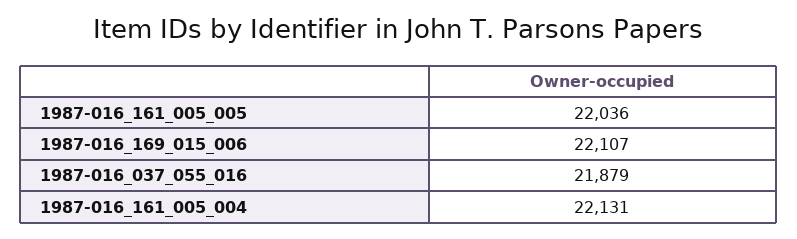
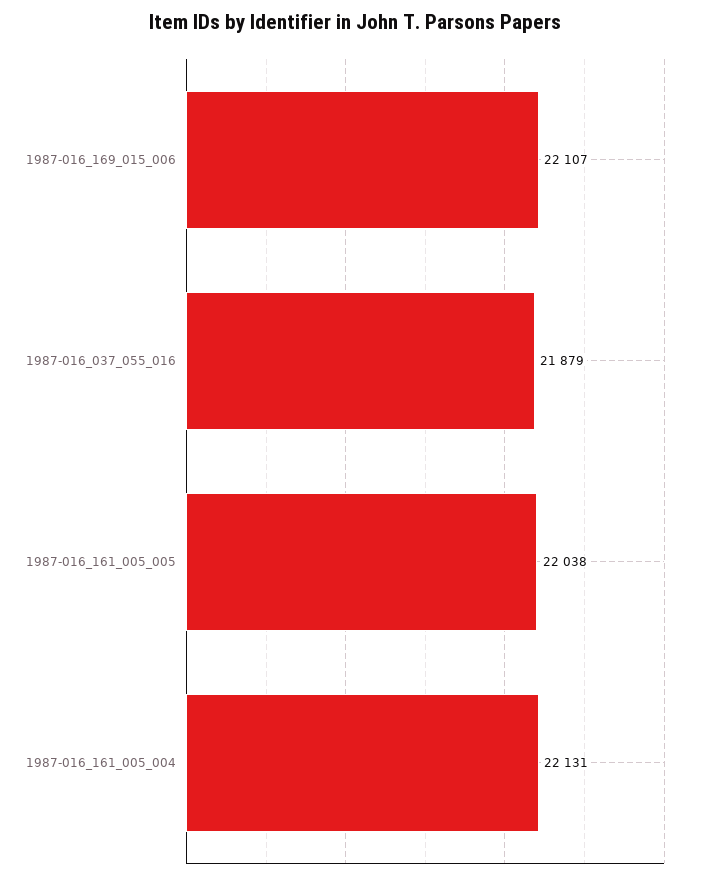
1987-016_161_005_005: 22036 -> 22038

